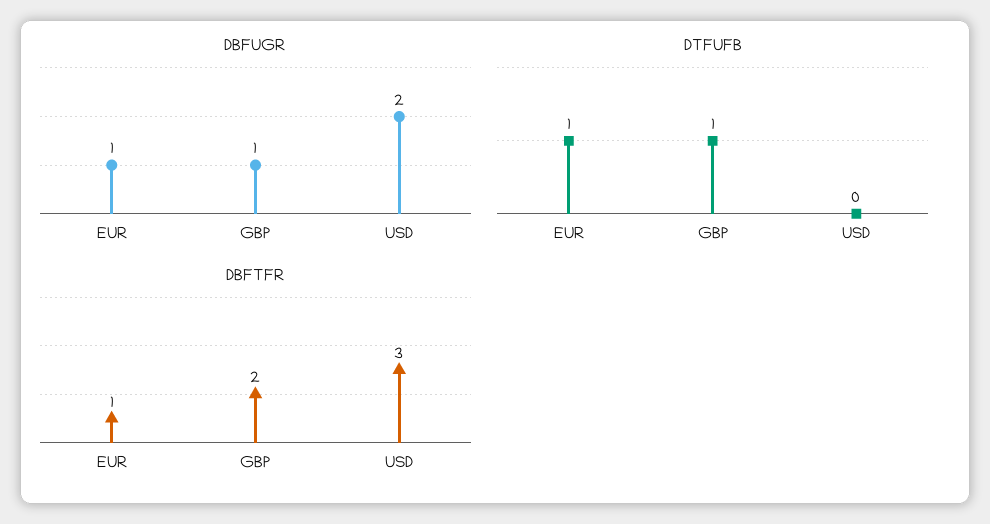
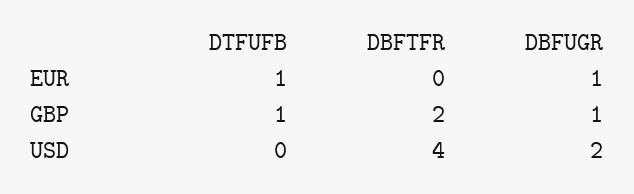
DBFTFR, EUR: 1 -> 0
DBFTFR, USD: 3 -> 4

